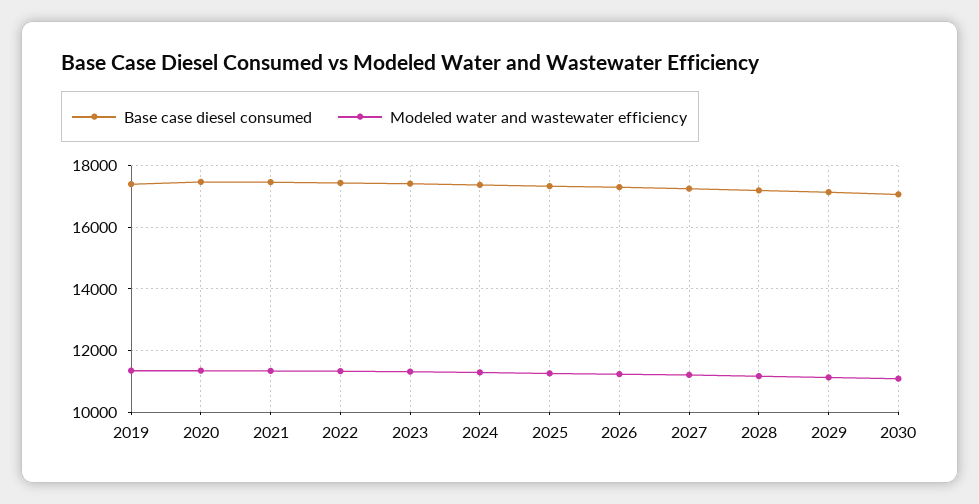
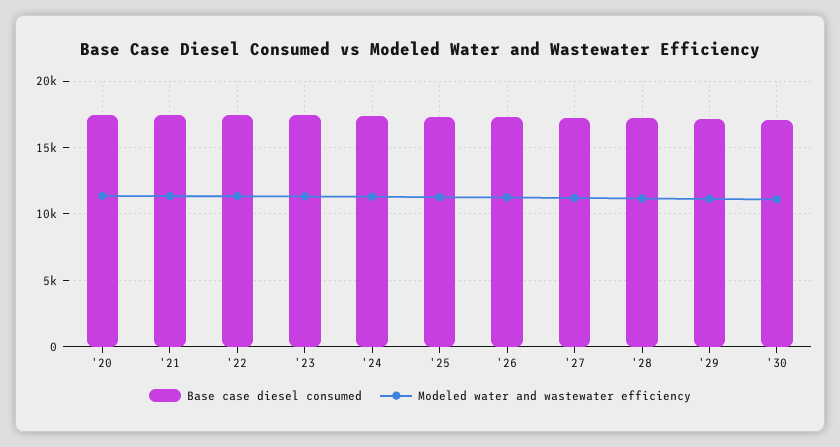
Base case diesel consumed, 2019: 17400 -> none
Modeled water and wastewater efficiency, 2019: 11400 -> none

